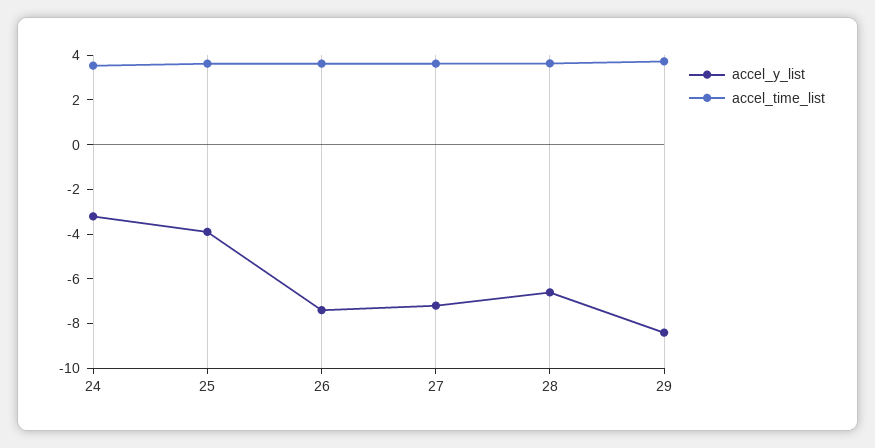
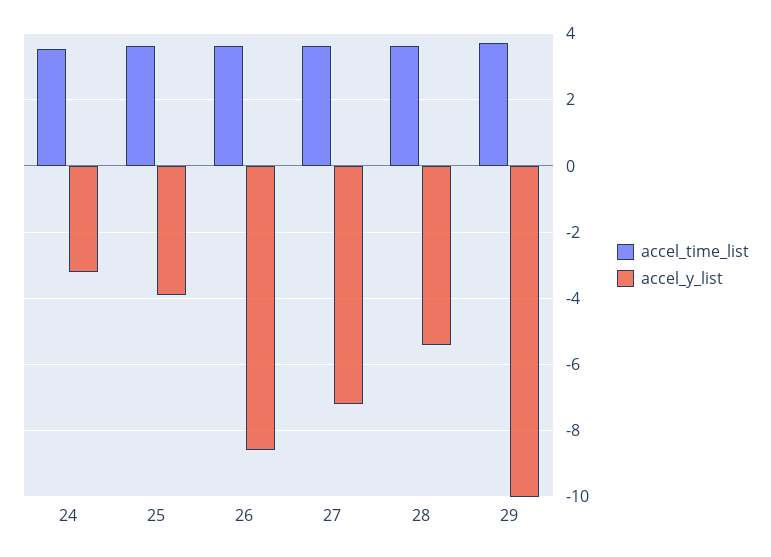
accel_y_list, 26: -7.5 -> -8.6
accel_y_list, 28: -6.5 -> -5.4
accel_y_list, 29: -8.5 -> -10

